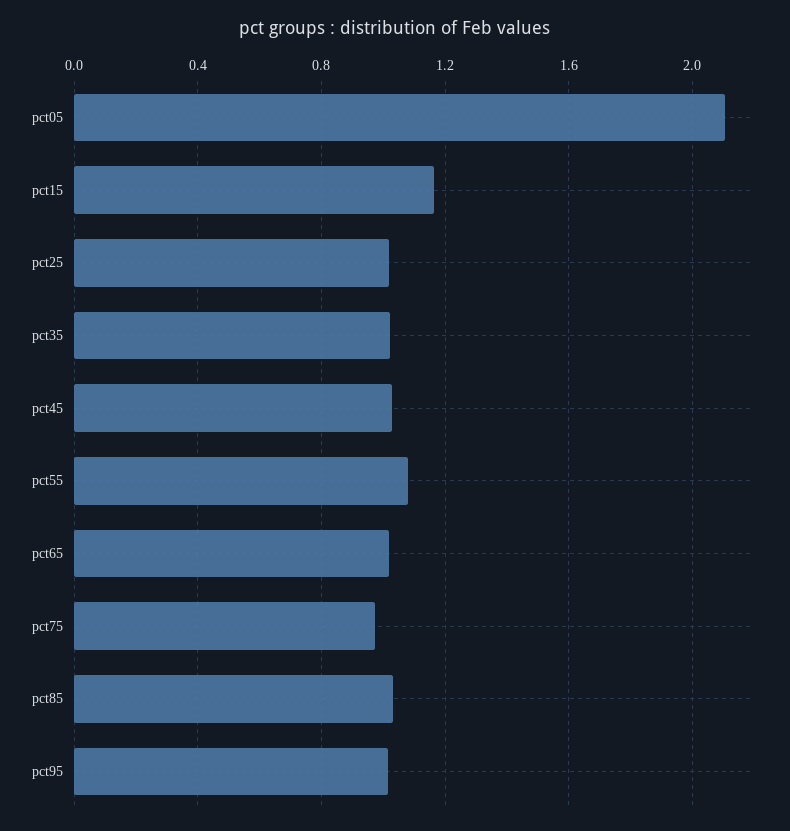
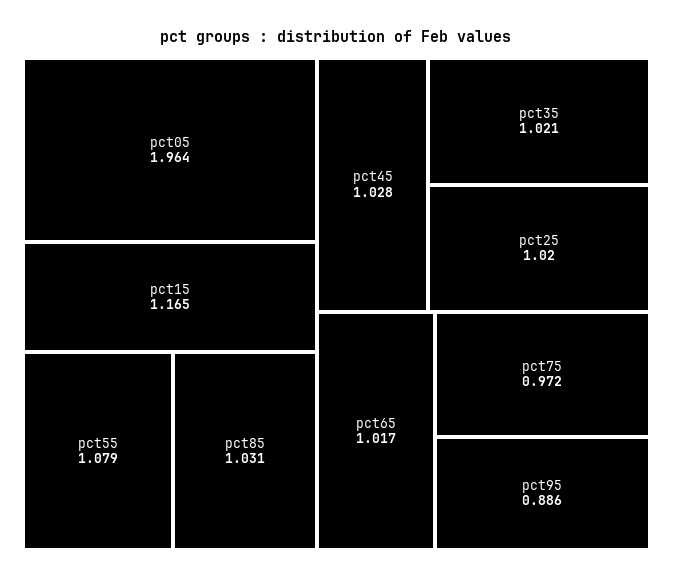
pct05: 2.1 -> 1.964
pct95: 1 -> 0.886

